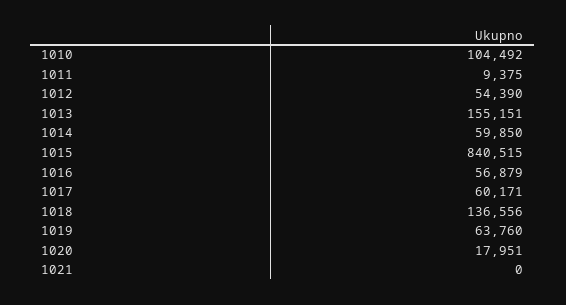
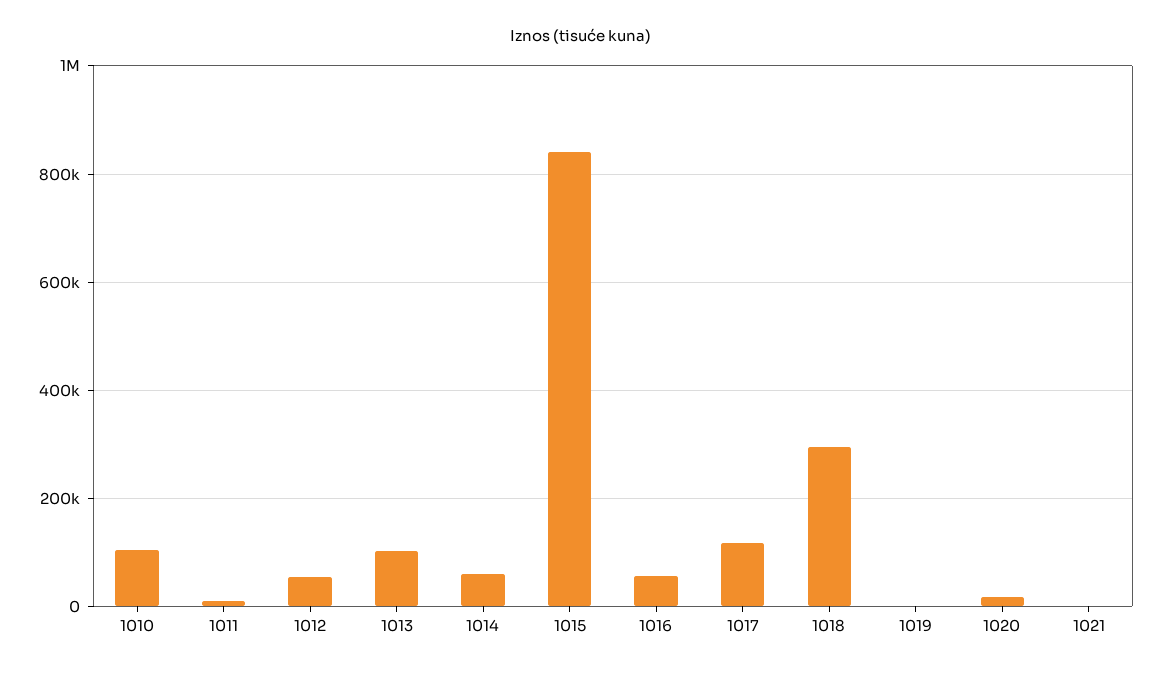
1013: 155151 -> 100000
1017: 60171 -> 120000
1018: 136556 -> 300000
1019: 63760 -> 0

